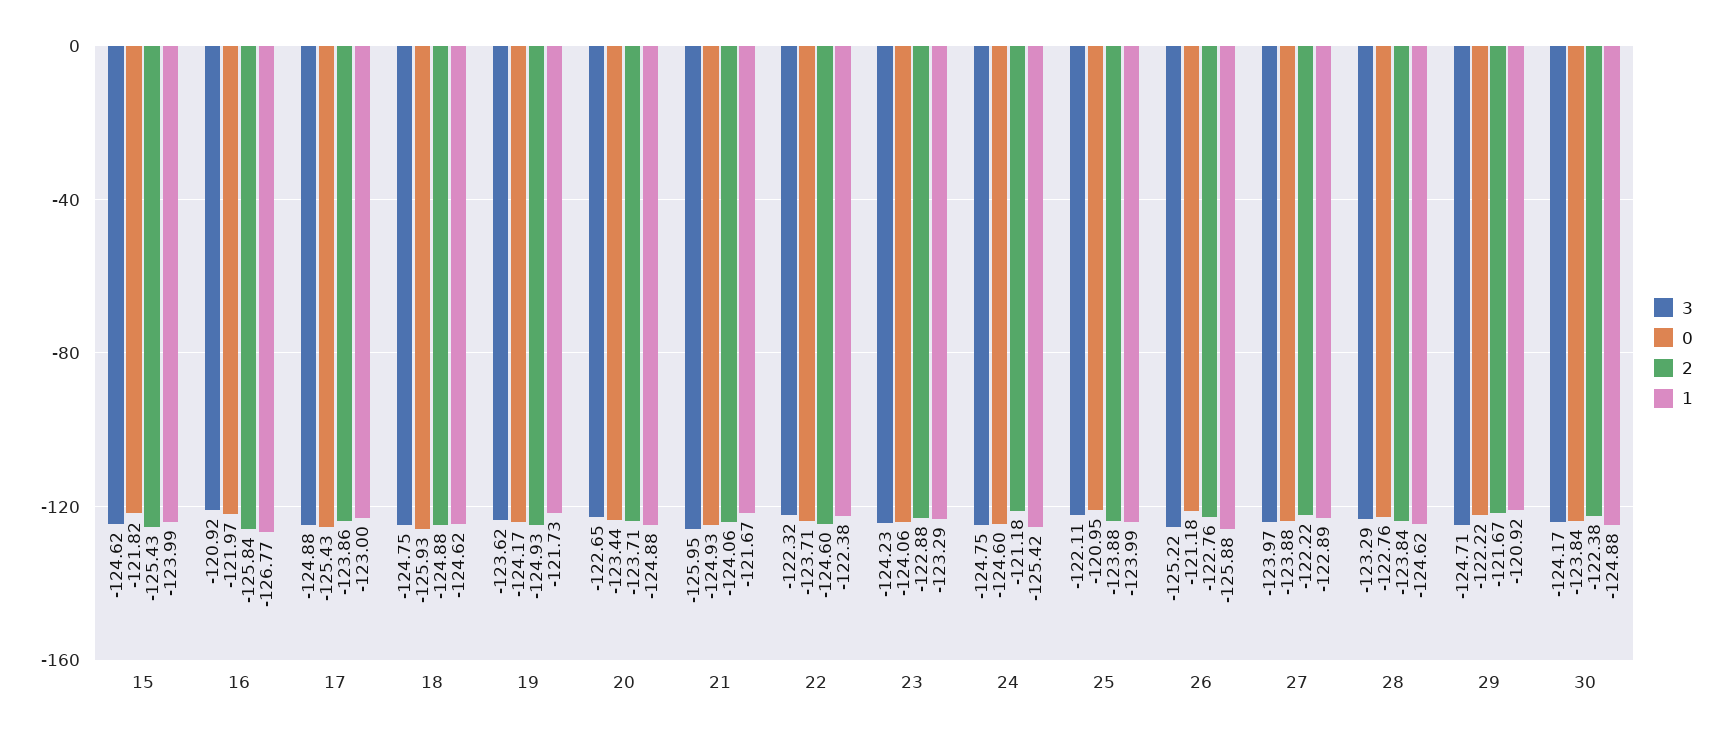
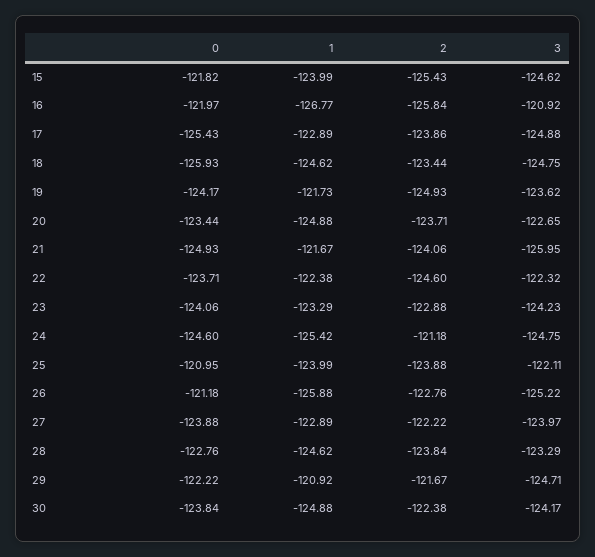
1, 17: -123 -> -122.89
2, 18: -124.88 -> -123.44

